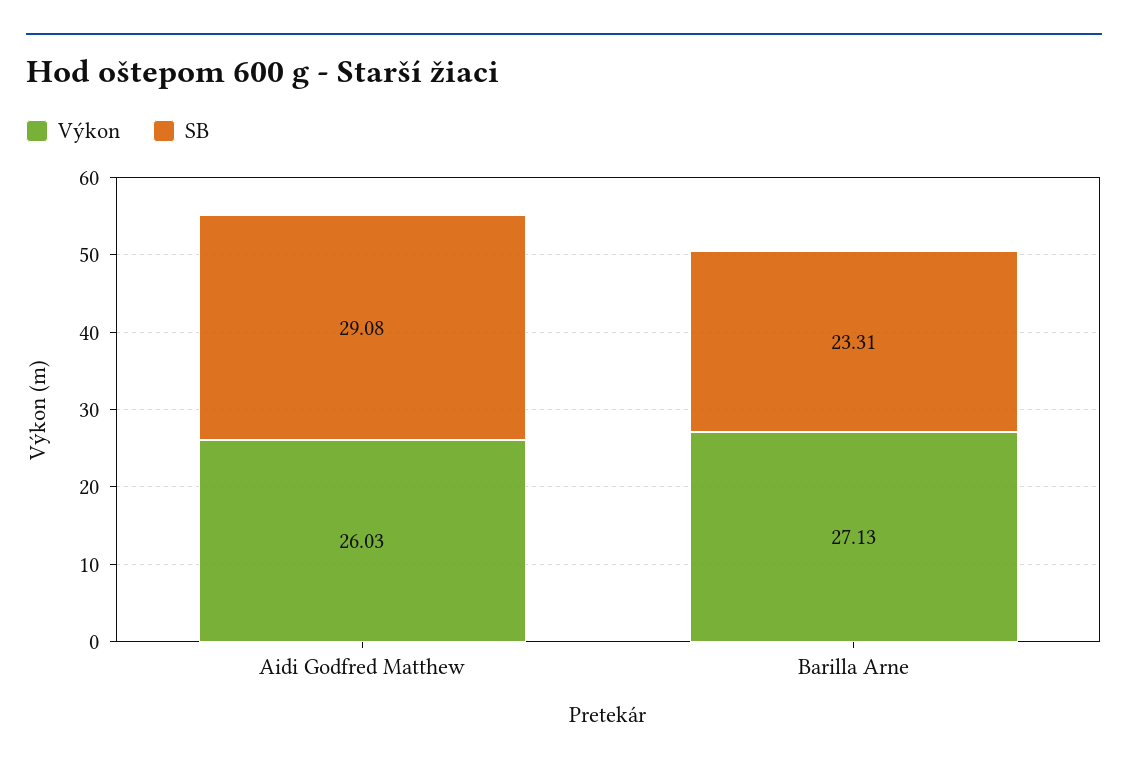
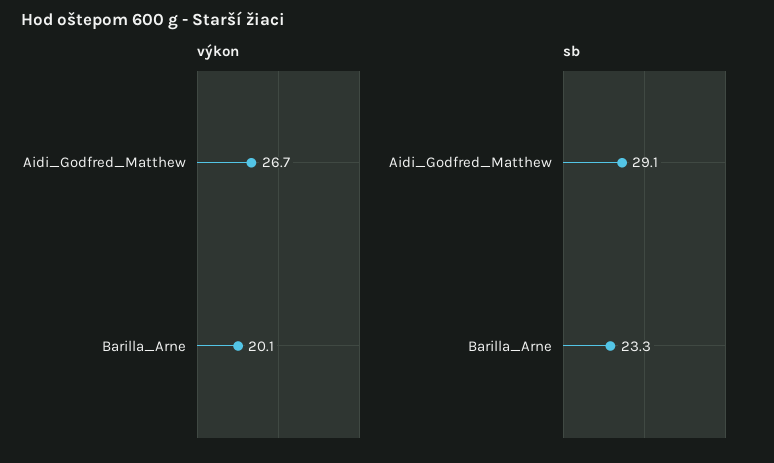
Výkon, Aidi Godfred Matthew: 26.03 -> 26.7
Výkon, Barilla Arne: 27.13 -> 20.1

